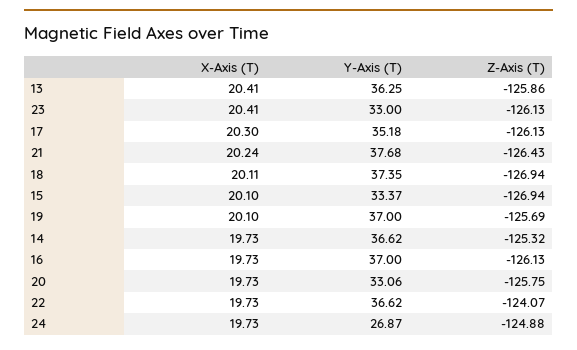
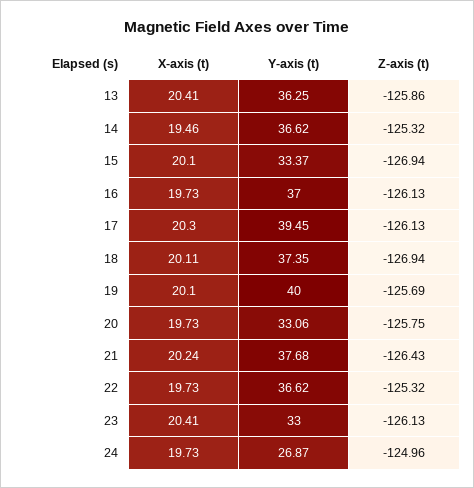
Y-Axis (T), 17: 35.18 -> 39.45
Y-Axis (T), 19: 37 -> 40
X-Axis (T), 14: 19.73 -> 19.46
Z-Axis (T), 22: -124.07 -> -125.32
Z-Axis (T), 24: -124.88 -> -124.96

